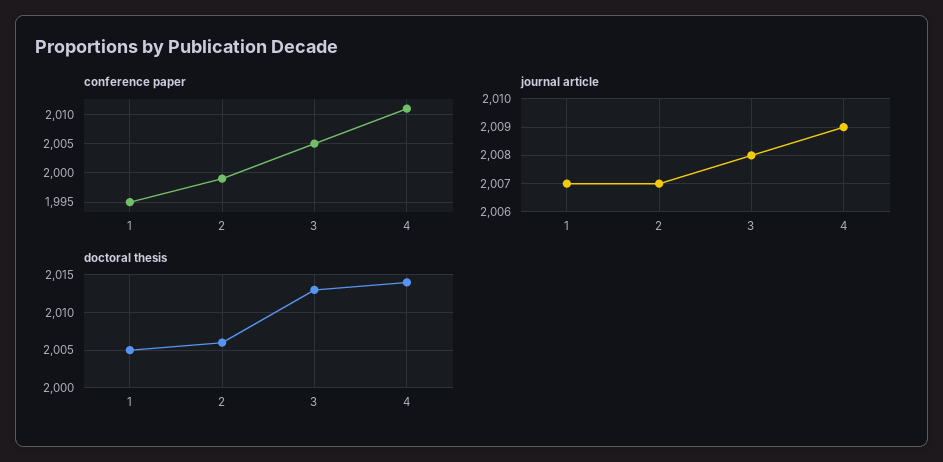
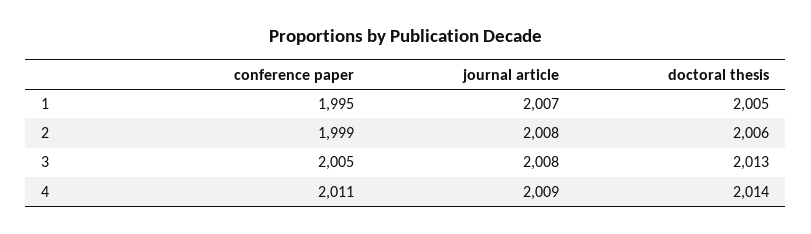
journal article, 2: 2007 -> 2008

